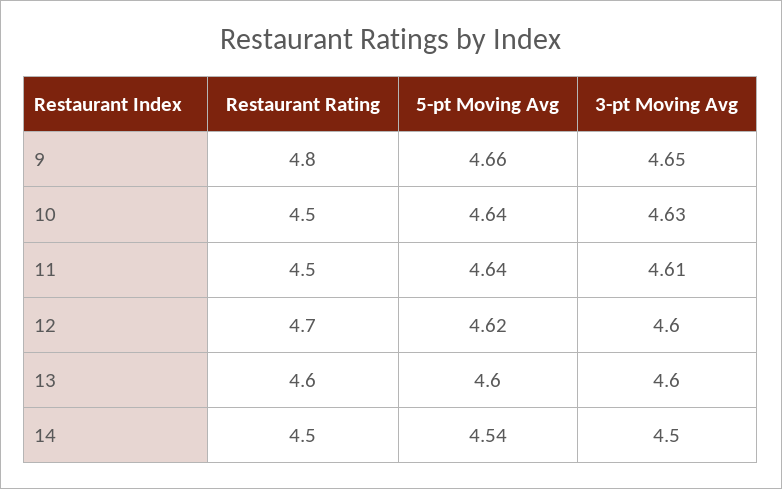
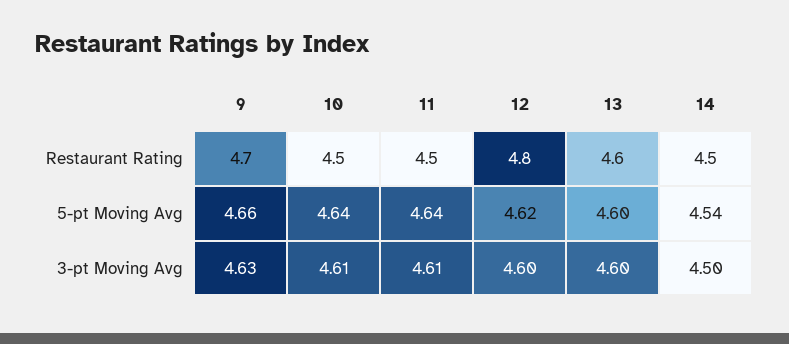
Restaurant Rating, 9: 4.8 -> 4.7
3-pt Moving Avg, 9: 4.65 -> 4.63
3-pt Moving Avg, 10: 4.63 -> 4.61
Restaurant Rating, 12: 4.7 -> 4.8

